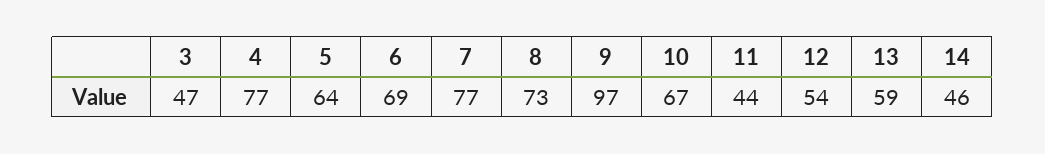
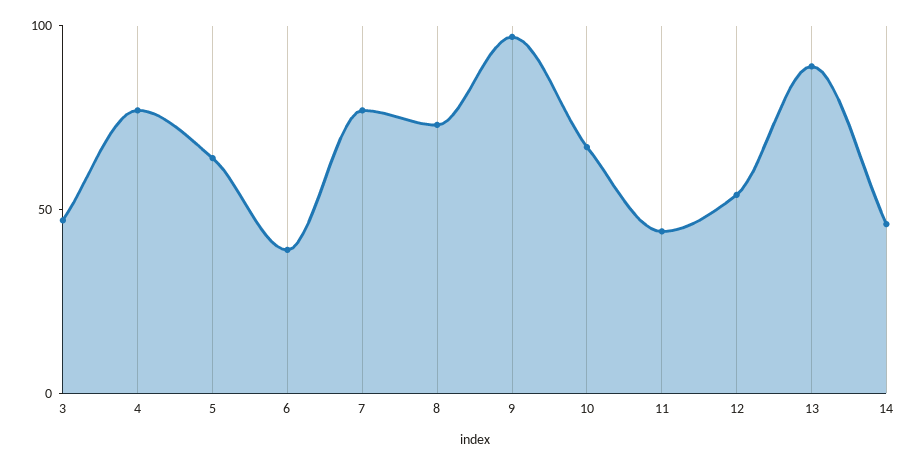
6: 69 -> 40
13: 59 -> 90

